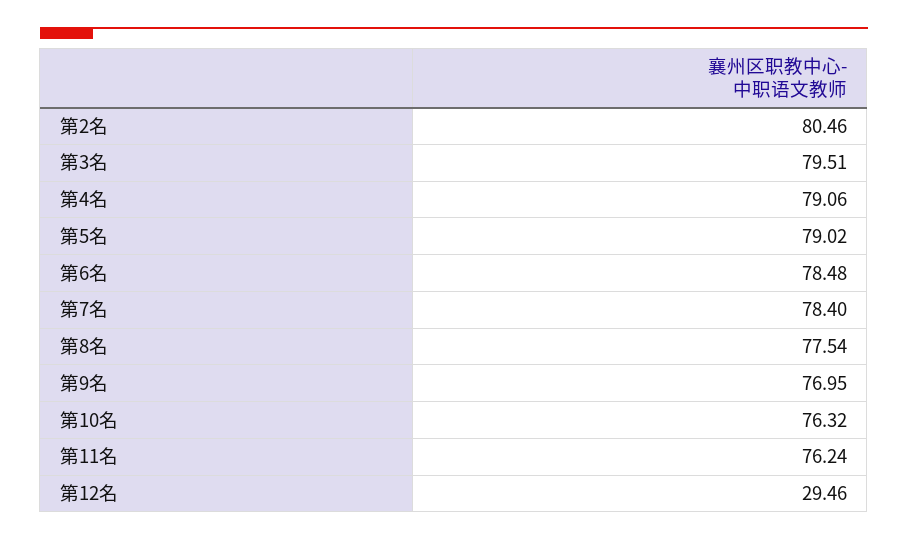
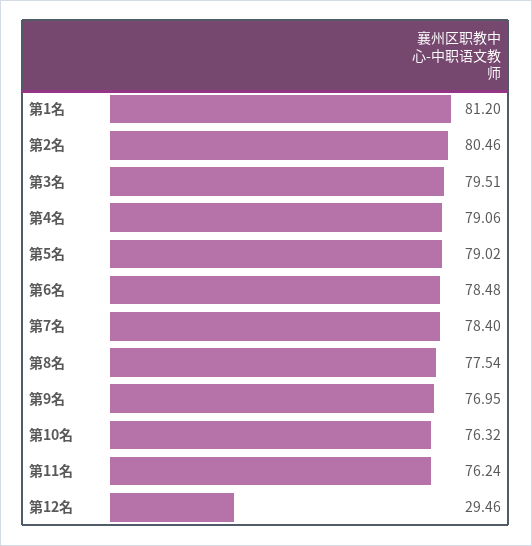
第1名: none -> 81.2

